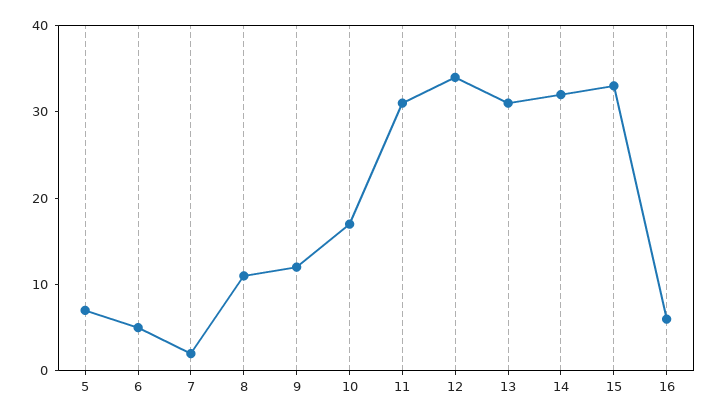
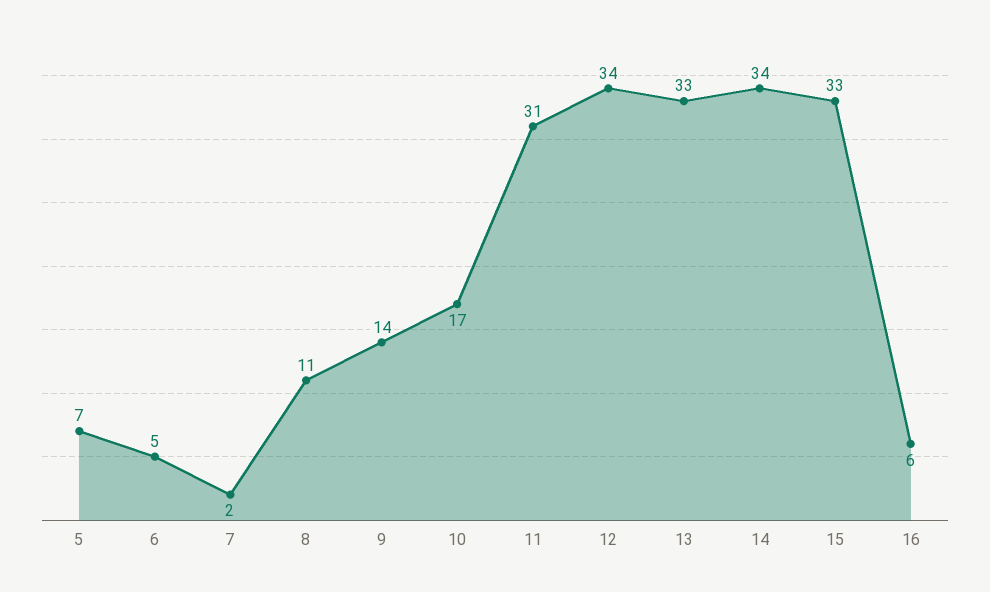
9: 12 -> 14
13: 31 -> 33
14: 32 -> 34

